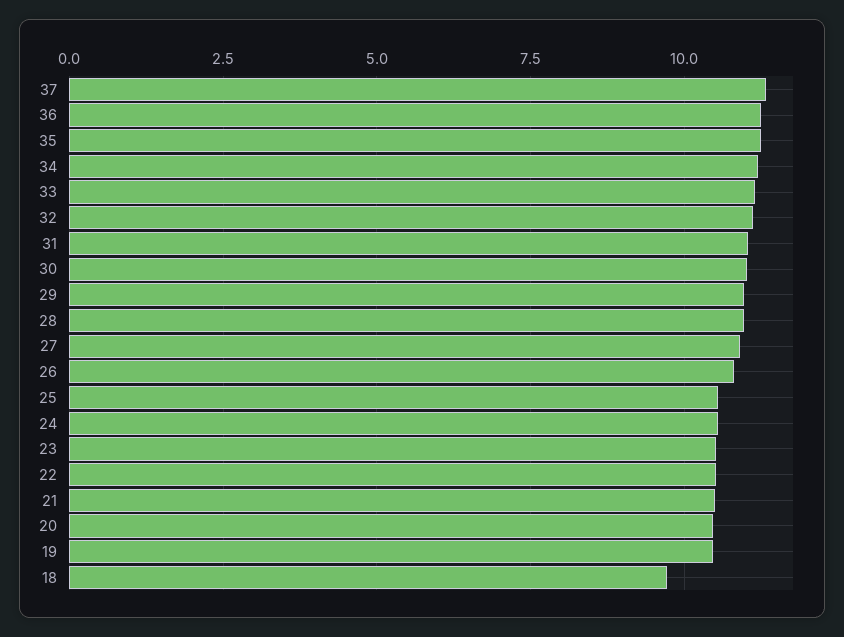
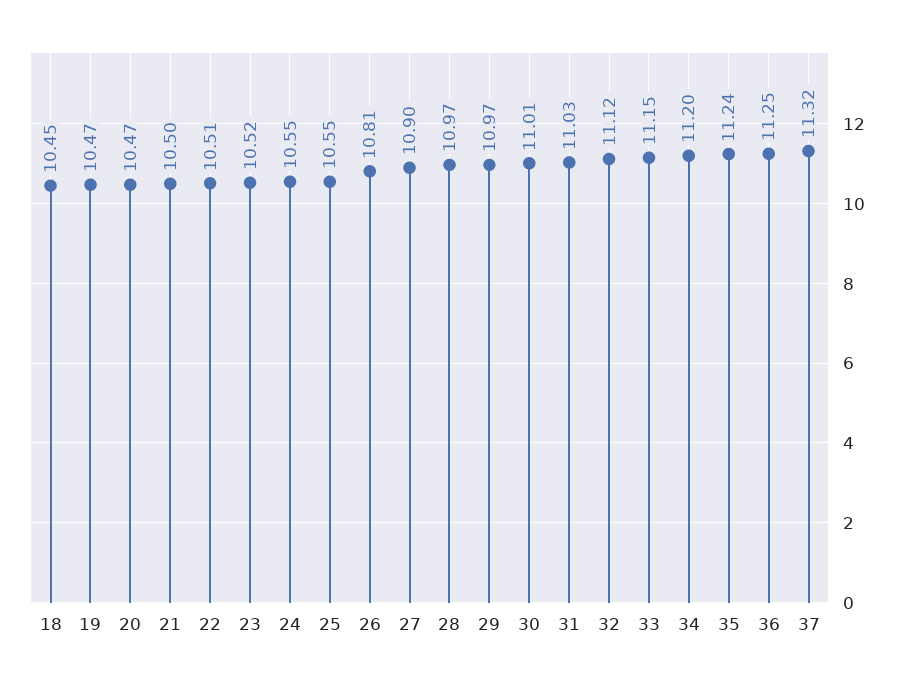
18: 9.75 -> 10.45

